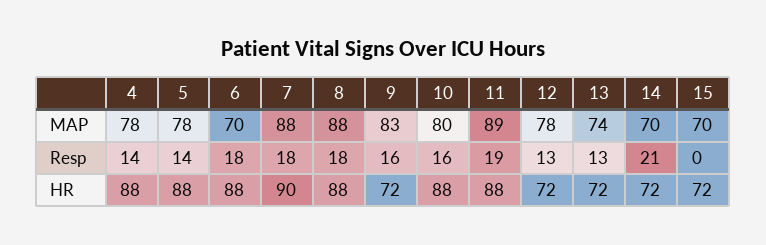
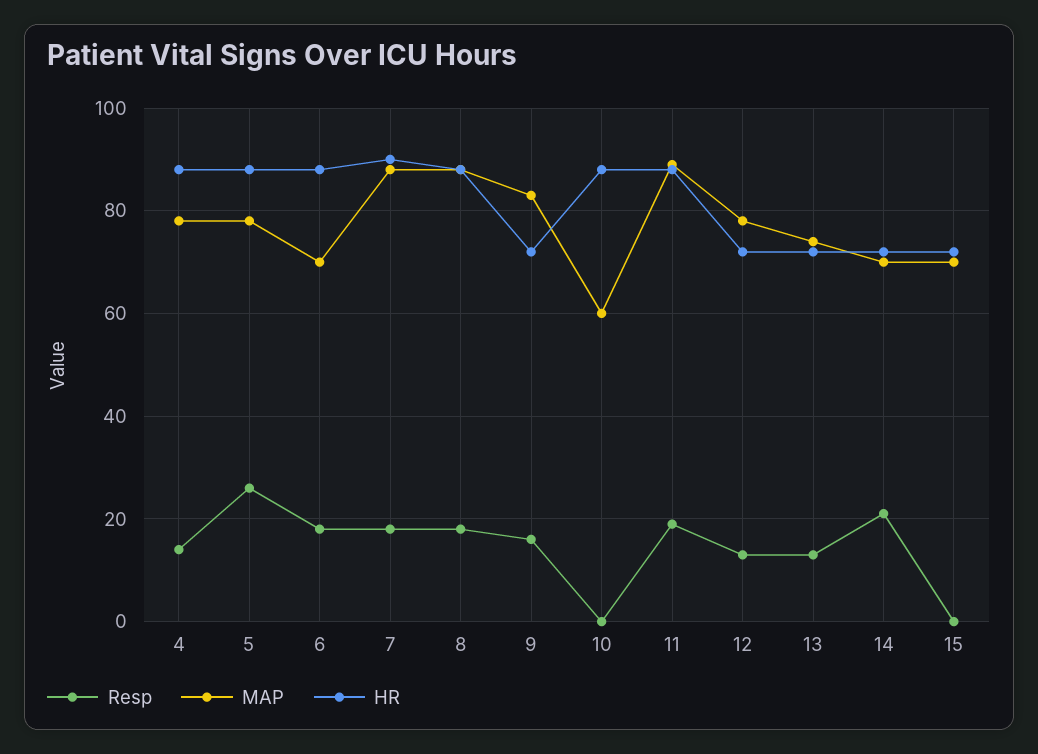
MAP, 10: 80 -> 60
Resp, 5: 14 -> 25
Resp, 10: 16 -> 0

